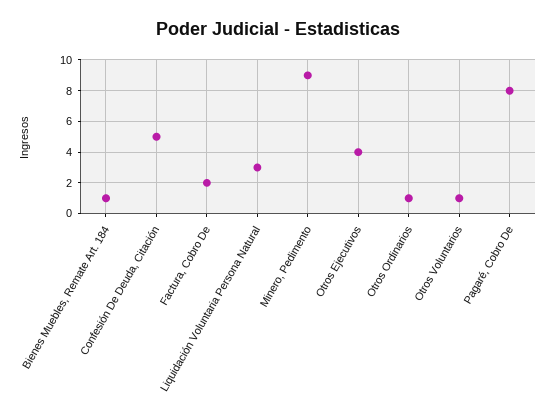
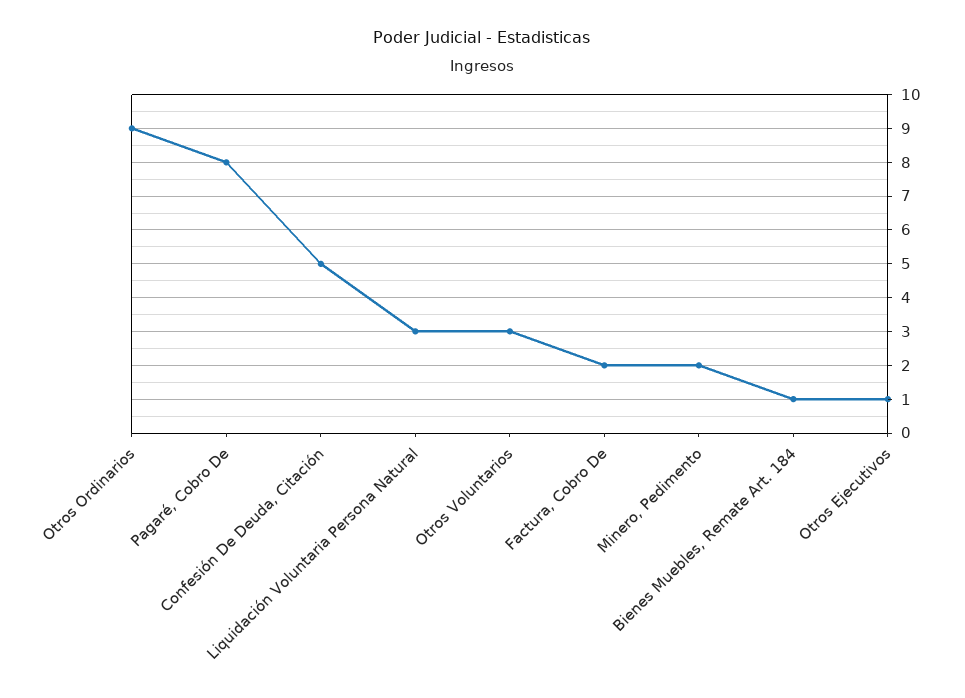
Minero, Pedimento: 9 -> 2
Otros Ejecutivos: 4 -> 1
Otros Ordinarios: 1 -> 9
Otros Voluntarios: 1 -> 3

